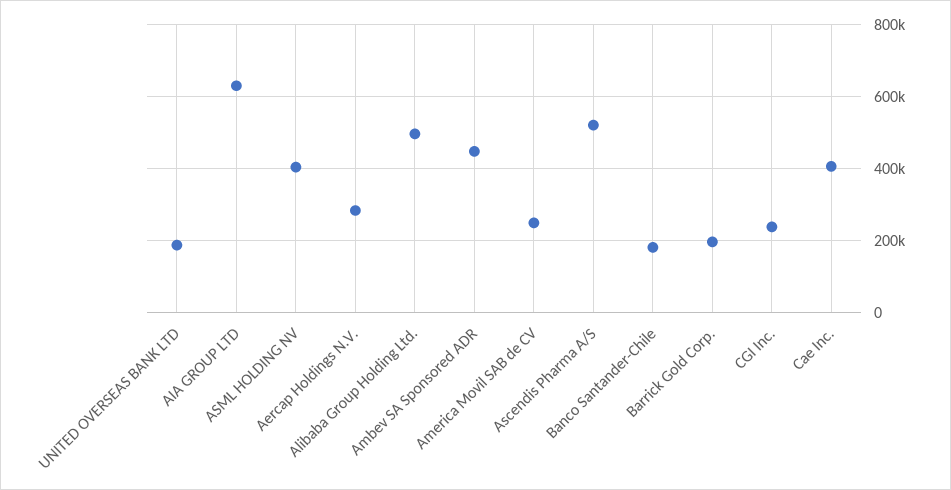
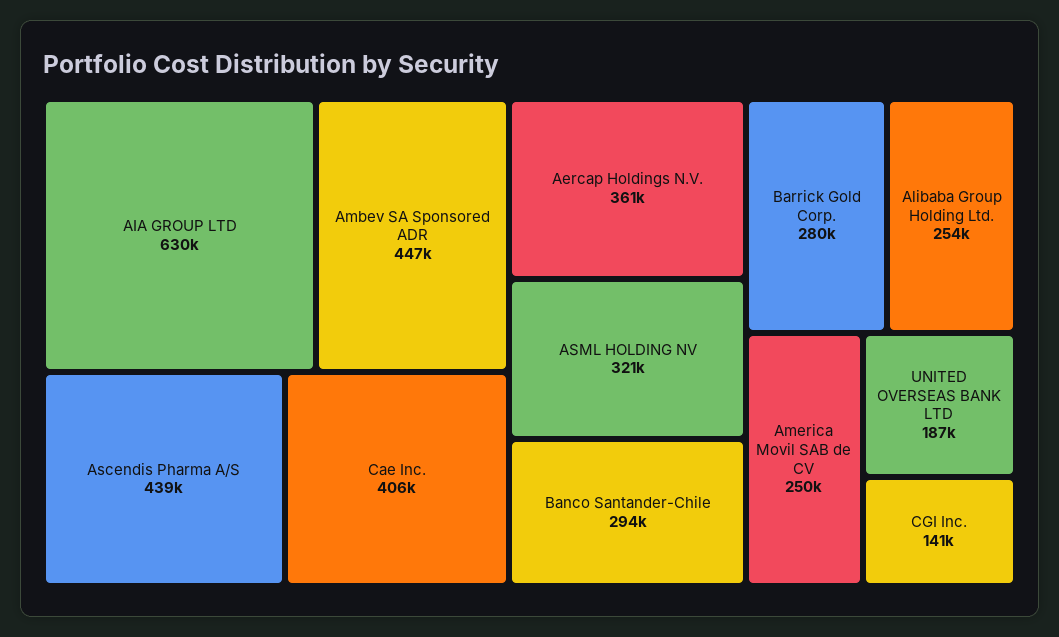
ASML HOLDING NV: 400000 -> 321000
Aercap Holdings N.V.: 280000 -> 361000
Alibaba Group Holding Ltd.: 500000 -> 254000
Ascendis Pharma A/S: 520000 -> 439000
Banco Santander-Chile: 180000 -> 294000
Barrick Gold Corp.: 200000 -> 280000
CGI Inc.: 240000 -> 141000

